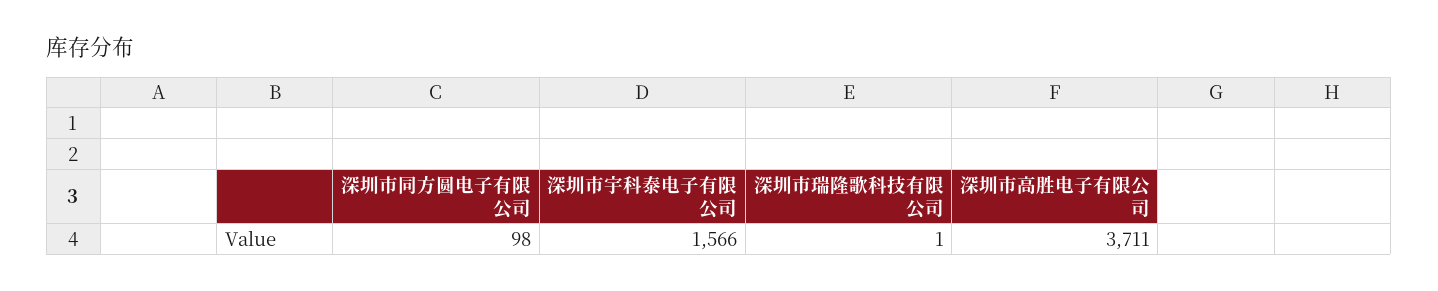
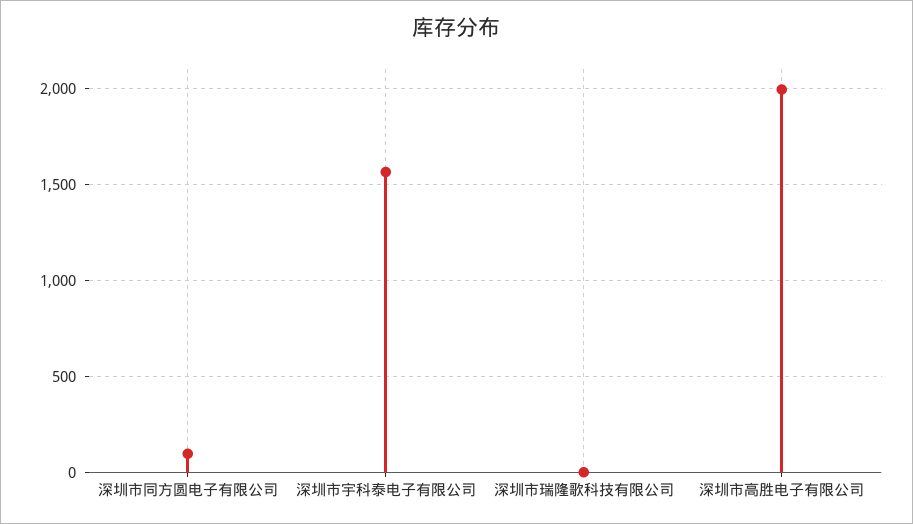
深圳市高胜电子有限公司: 3711 -> 2000

